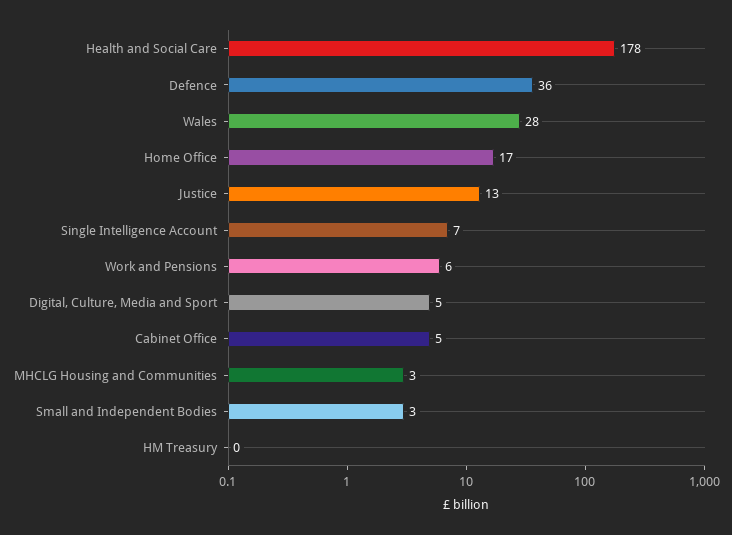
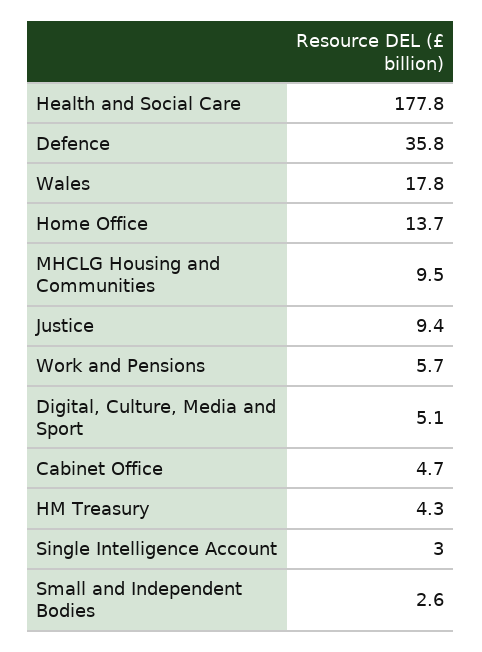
Wales: 28 -> 17.8
Home Office: 17 -> 13.7
Justice: 13 -> 9.4
Single Intelligence Account: 7 -> 3
MHCLG Housing and Communities: 3 -> 9.5
HM Treasury: 0 -> 4.3

